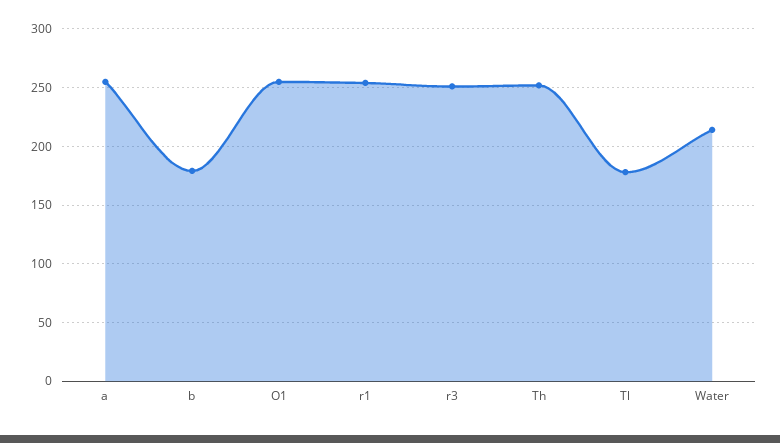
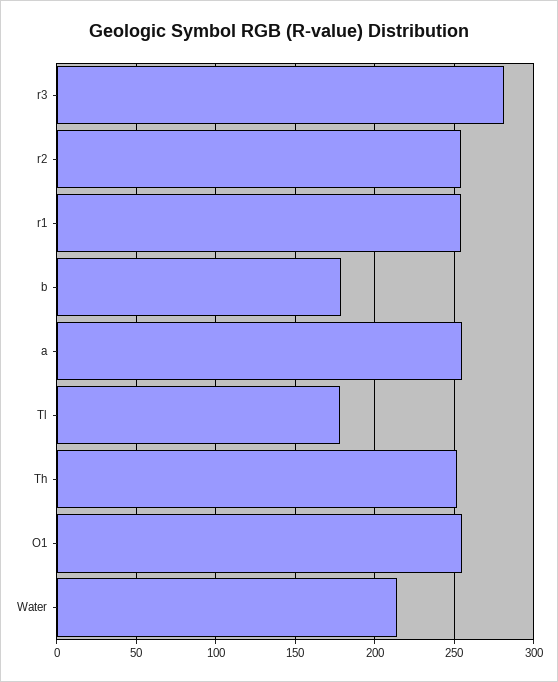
r3: 250 -> 280
r2: none -> 255

